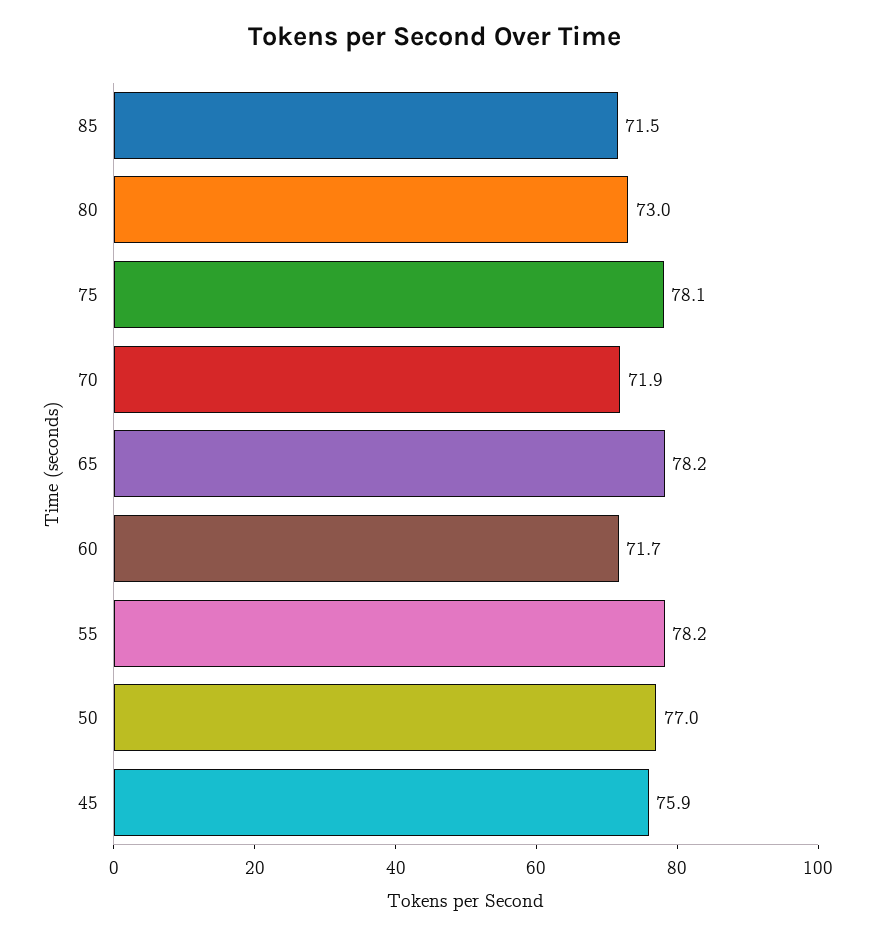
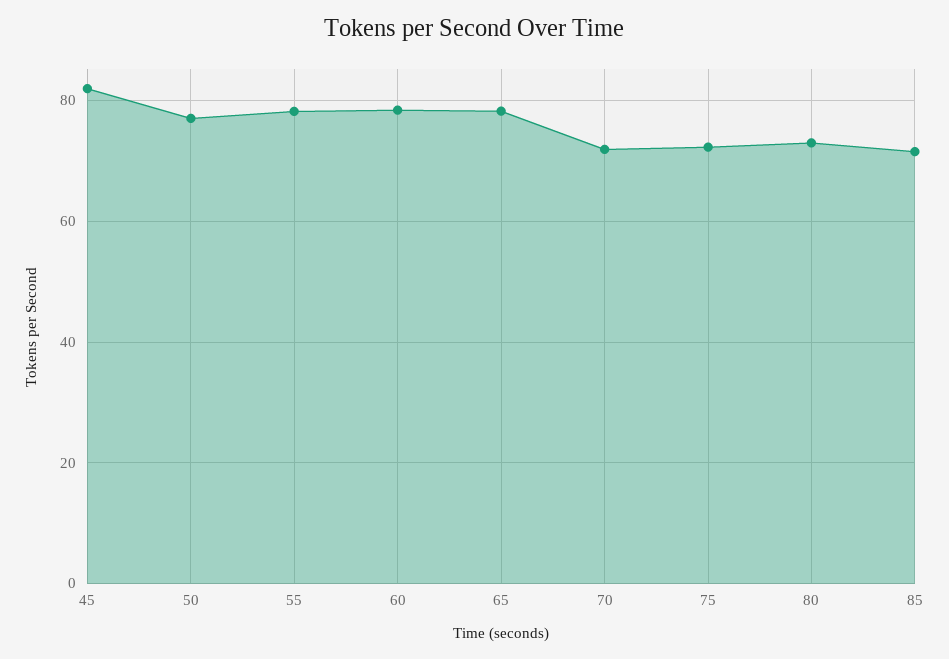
75: 78.1 -> 72
60: 71.7 -> 78
45: 75.9 -> 82

